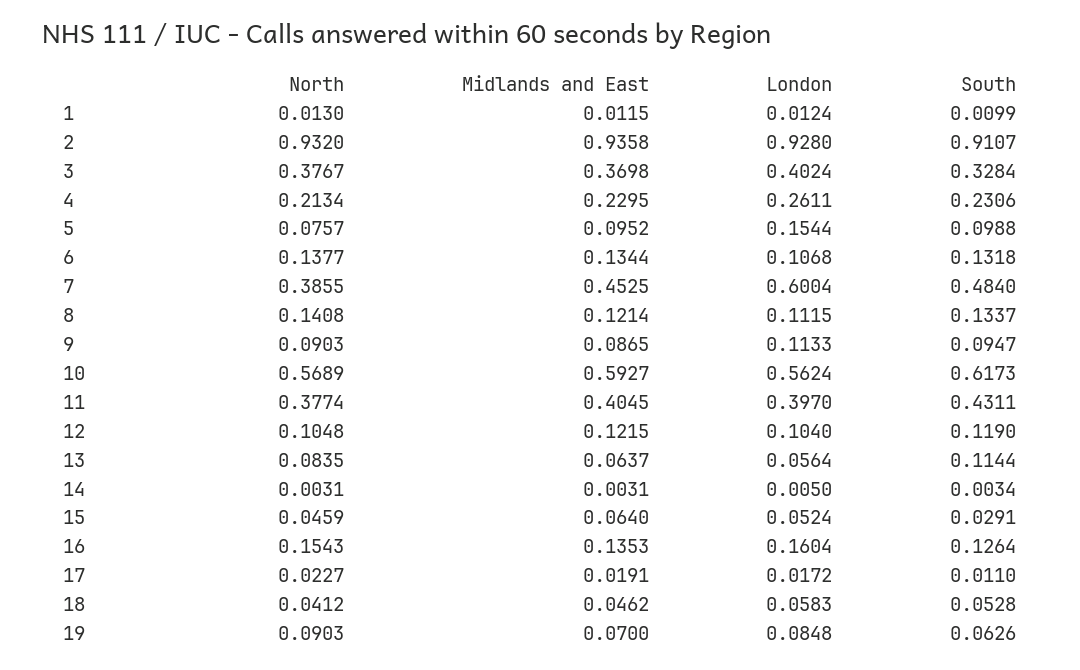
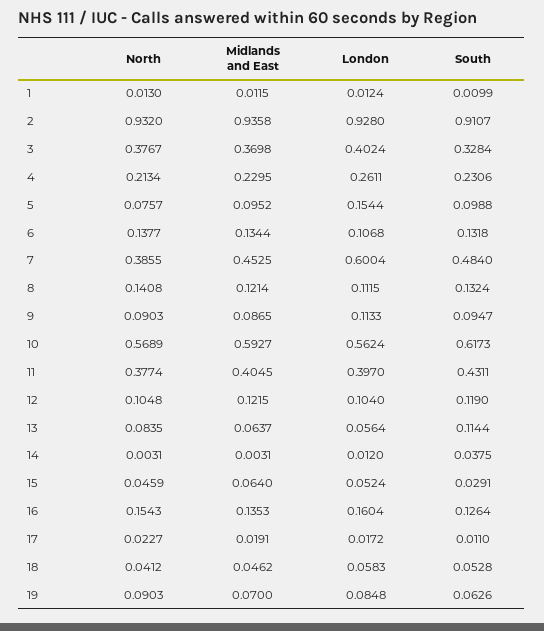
South, 8: 0.1337 -> 0.1324
London, 14: 0.005 -> 0.012
South, 14: 0.0034 -> 0.0375

